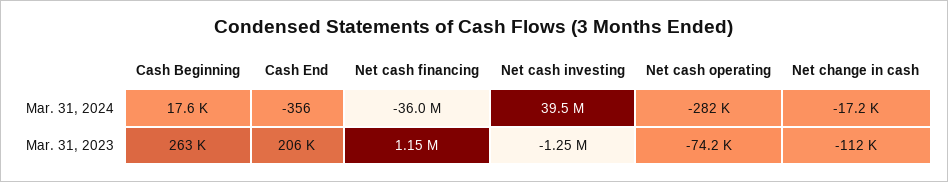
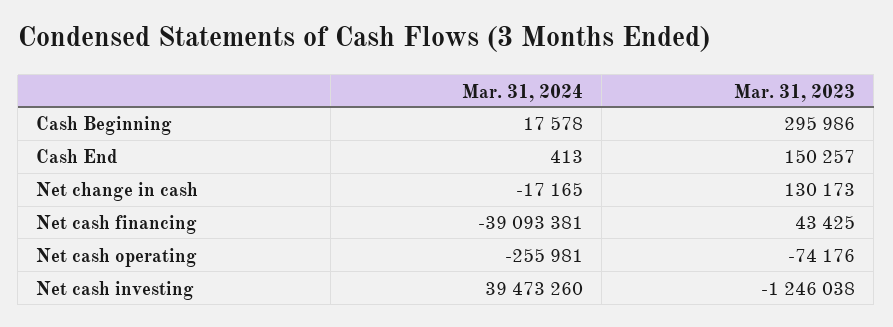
Cash End, Mar. 31, 2024: -356 -> 413
Net cash financing, Mar. 31, 2024: -36000000 -> -39093381
Net cash operating, Mar. 31, 2024: -282000 -> -255981
Cash Beginning, Mar. 31, 2023: 263000 -> 295986
Cash End, Mar. 31, 2023: 206000 -> 150257
Net cash financing, Mar. 31, 2023: 1150000 -> 43425
Net change in cash, Mar. 31, 2023: -112000 -> 130173

